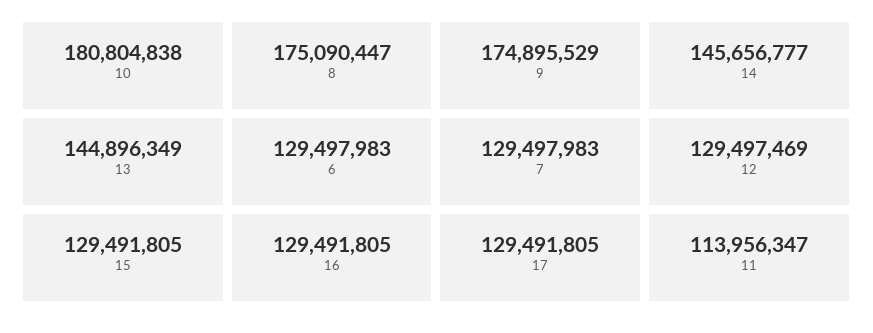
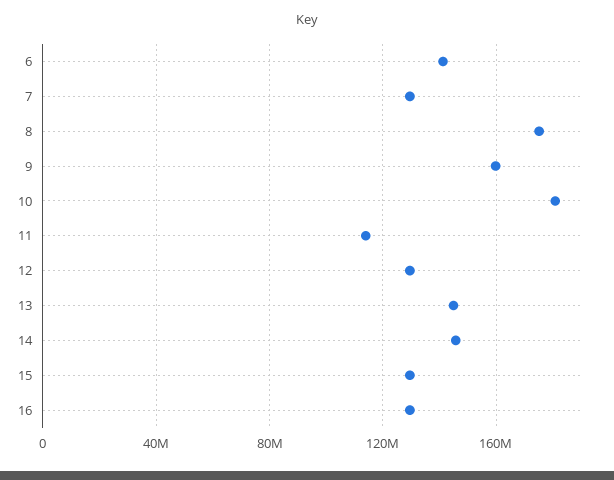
9: 174895529 -> 160000000
6: 129497983 -> 140000000
17: 129491805 -> none

